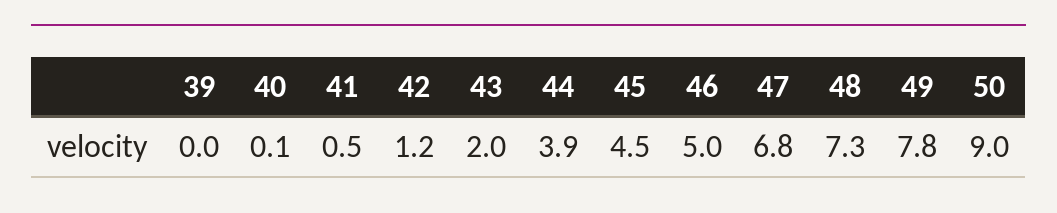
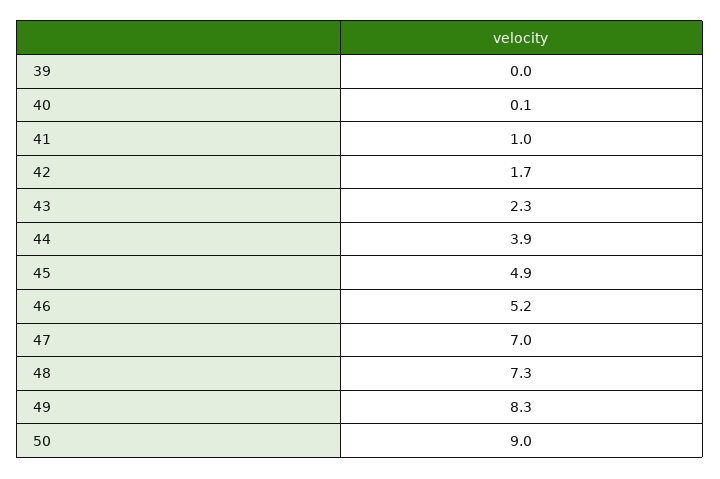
41: 0.5 -> 1
42: 1.2 -> 1.7
43: 2 -> 2.3
45: 4.5 -> 4.9
46: 5 -> 5.2
47: 6.8 -> 7
49: 7.8 -> 8.3

